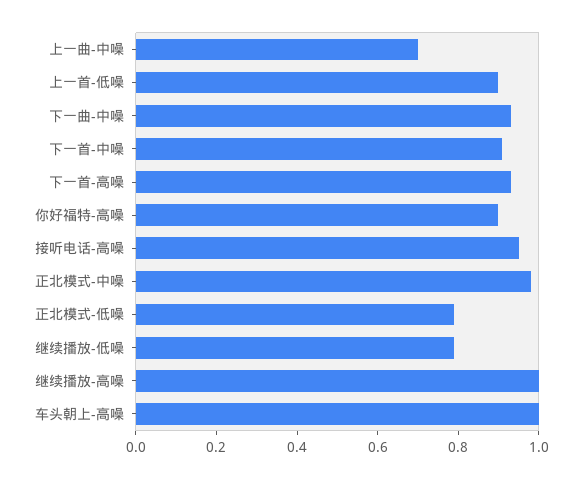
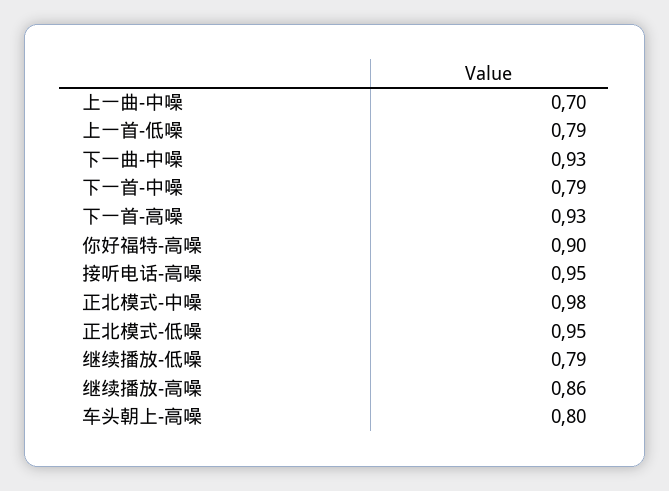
上一首-低噪: 0.9 -> 0.79
下一首-中噪: 0.9 -> 0.79
正北模式-低噪: 0.8 -> 0.95
继续播放-高噪: 1 -> 0.86
车头朝上-高噪: 1 -> 0.8

